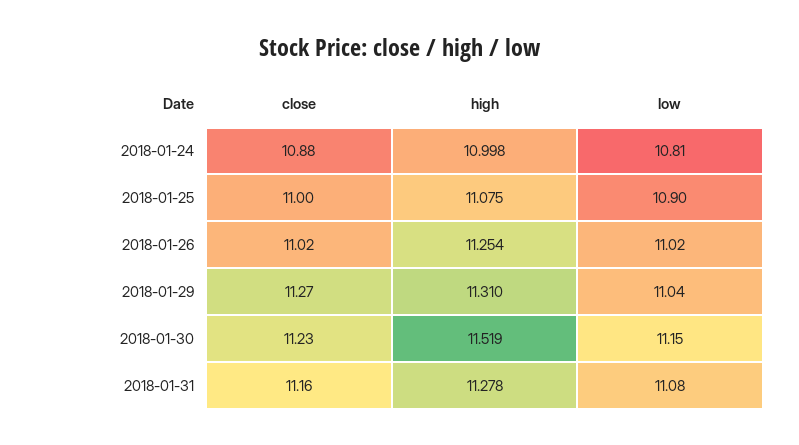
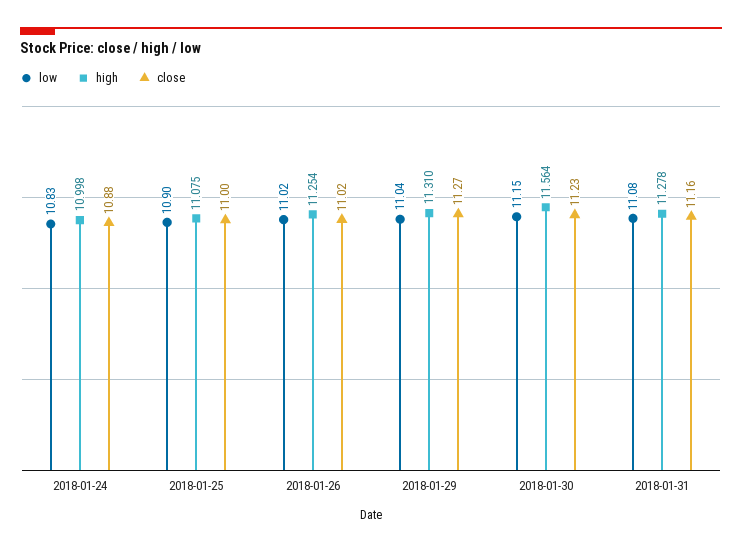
low, 2018-01-24: 10.81 -> 10.83
high, 2018-01-30: 11.519 -> 11.564

